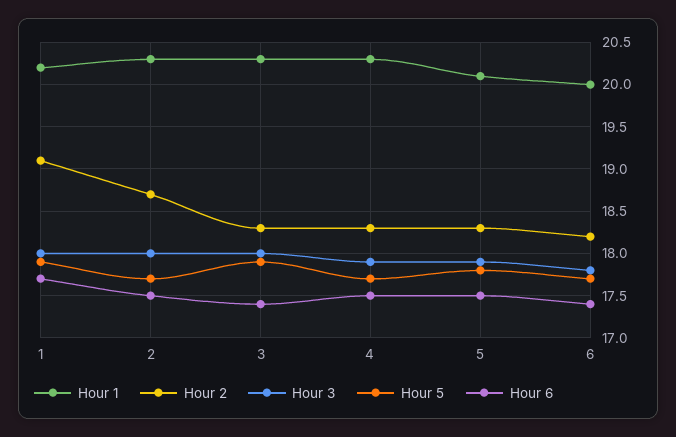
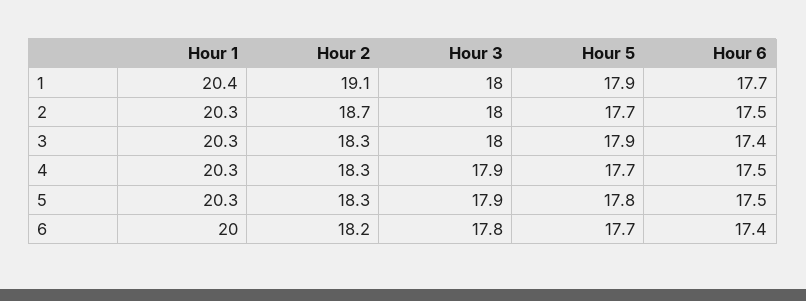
Hour 1, 1: 20.2 -> 20.4
Hour 1, 5: 20.1 -> 20.3

